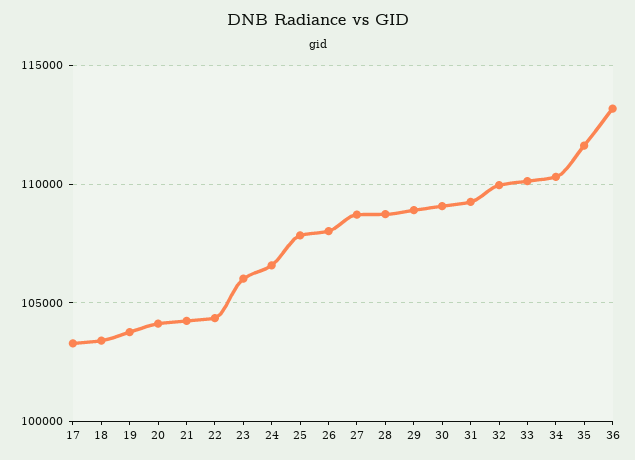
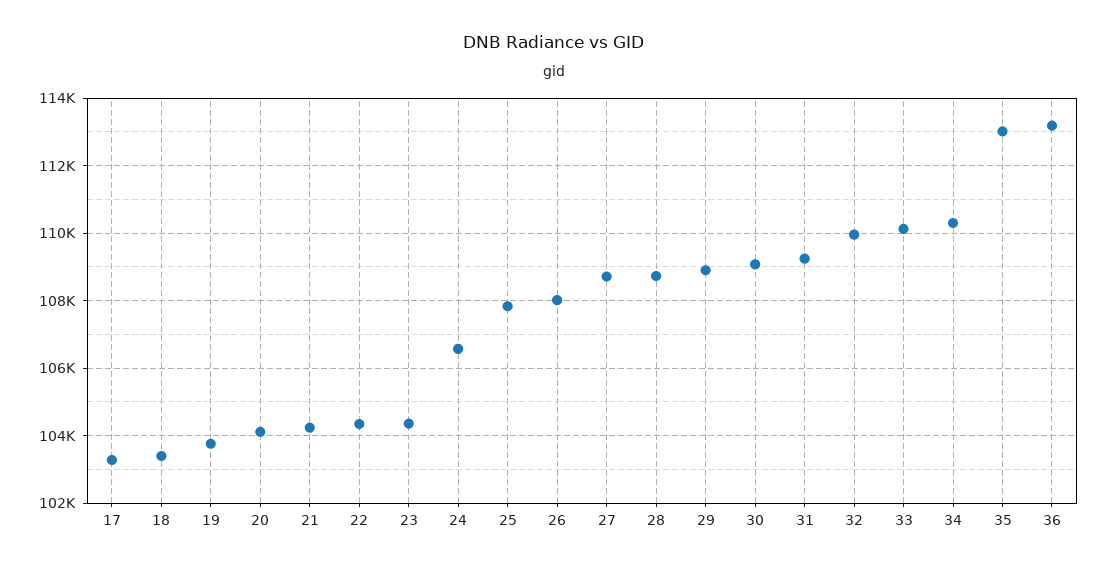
23: 106000 -> 104400
35: 111500 -> 113000

